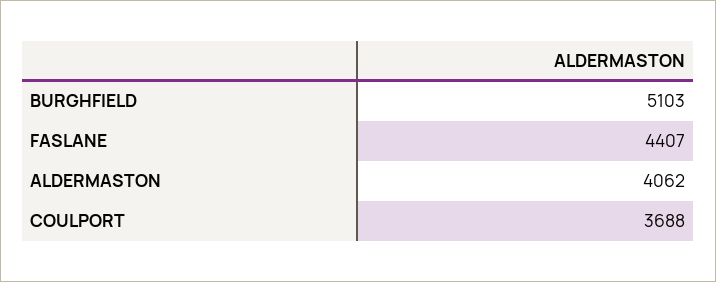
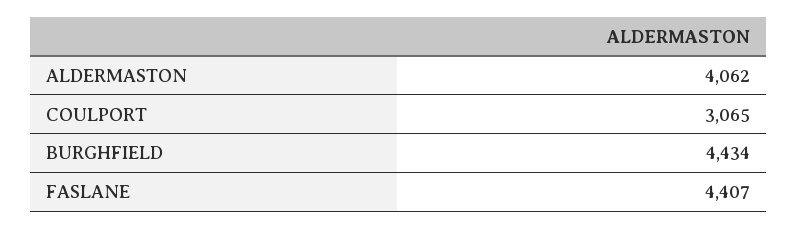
BURGHFIELD: 5103 -> 4434
COULPORT: 3688 -> 3065

